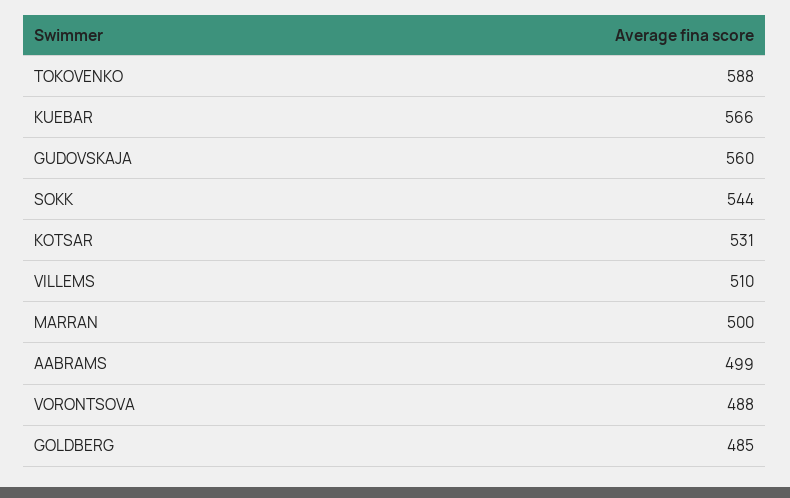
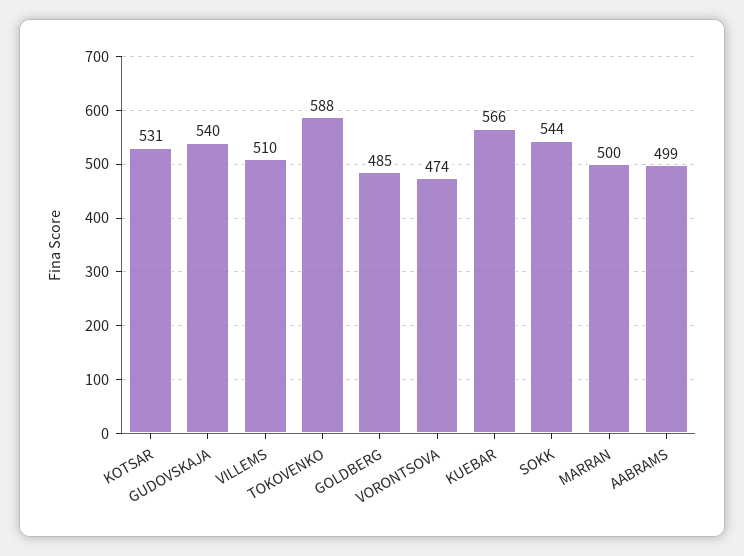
GUDOVSKAJA: 560 -> 540
VORONTSOVA: 488 -> 474

